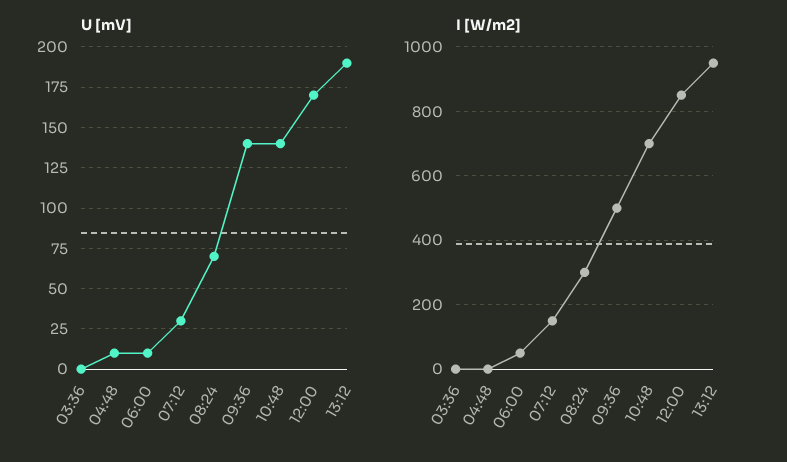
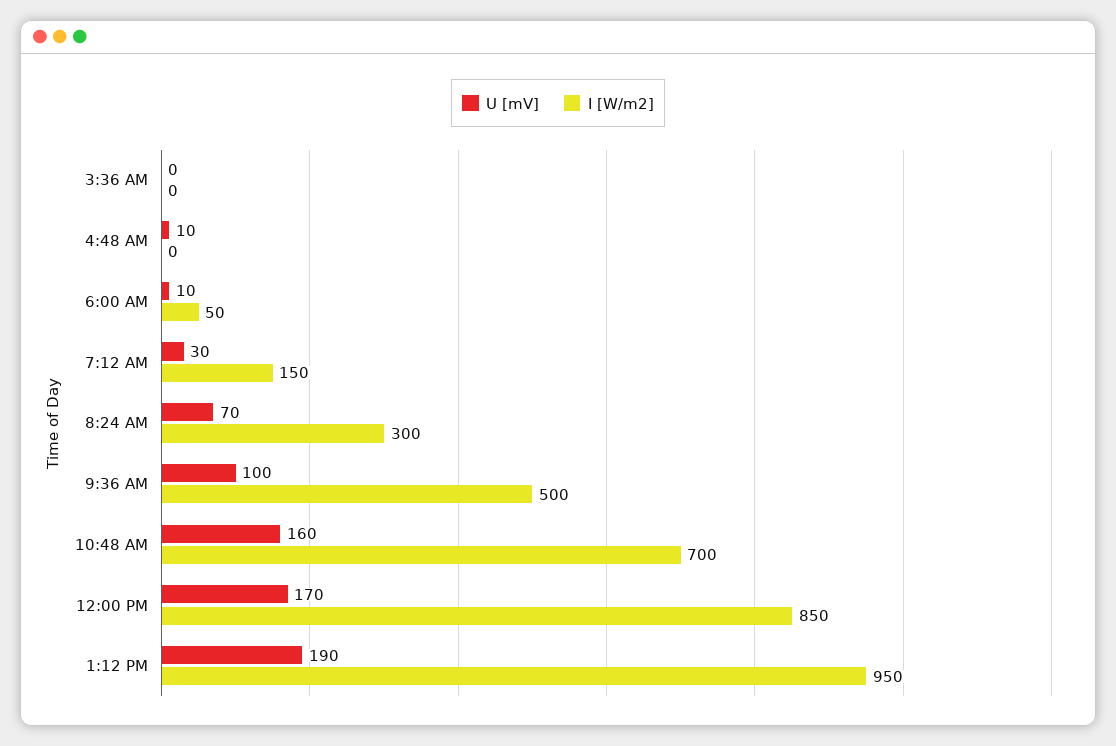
U [mV], 09:36: 140 -> 100
U [mV], 10:48: 140 -> 160

